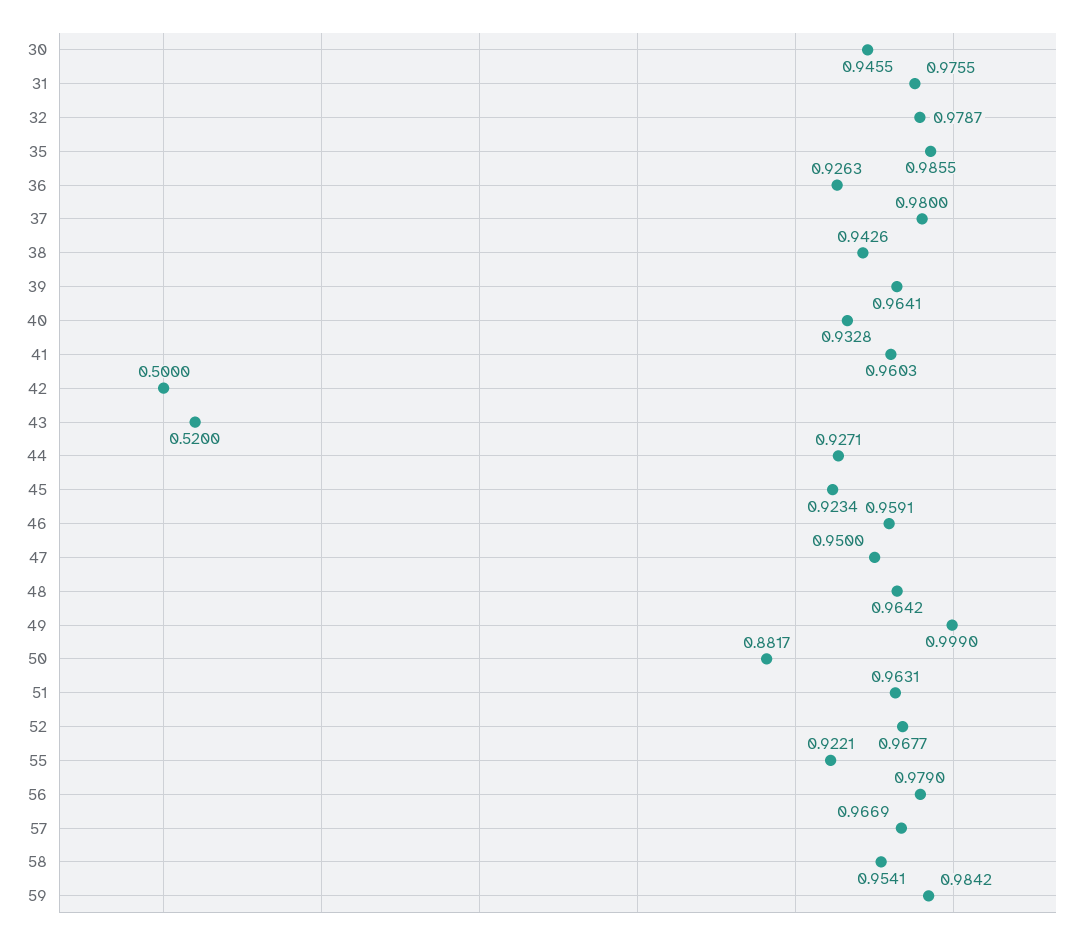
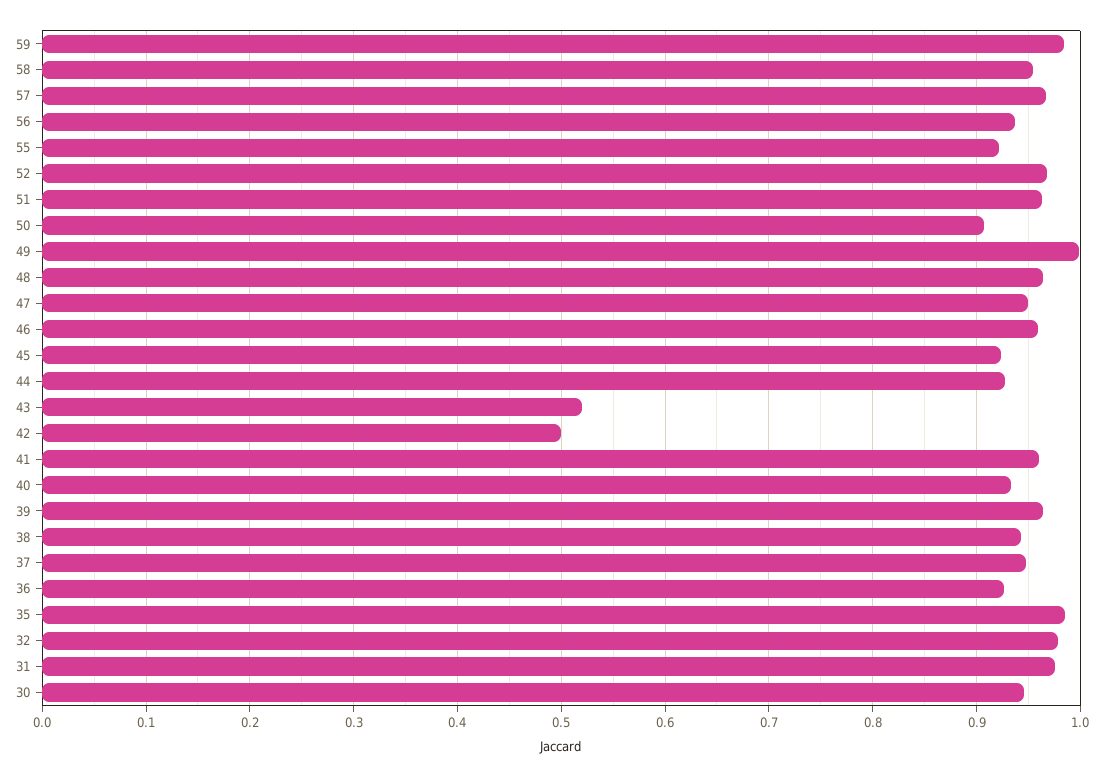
37: 0.98 -> 0.95
50: 0.8817 -> 0.91
56: 0.979 -> 0.94

